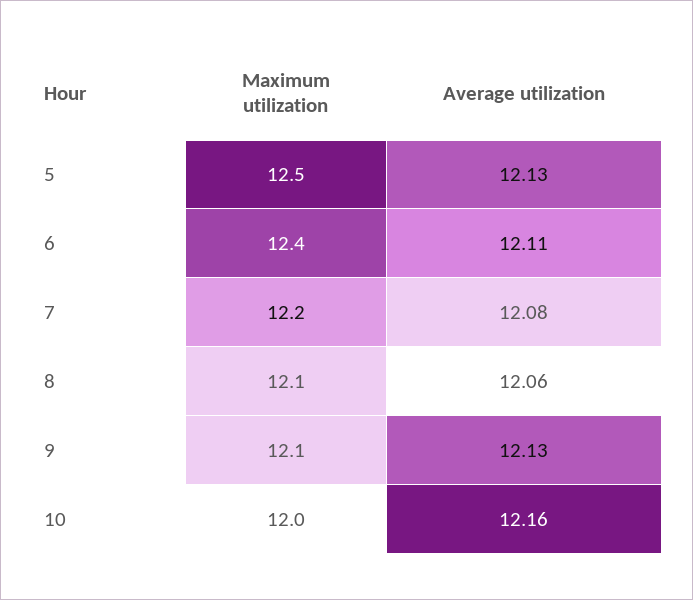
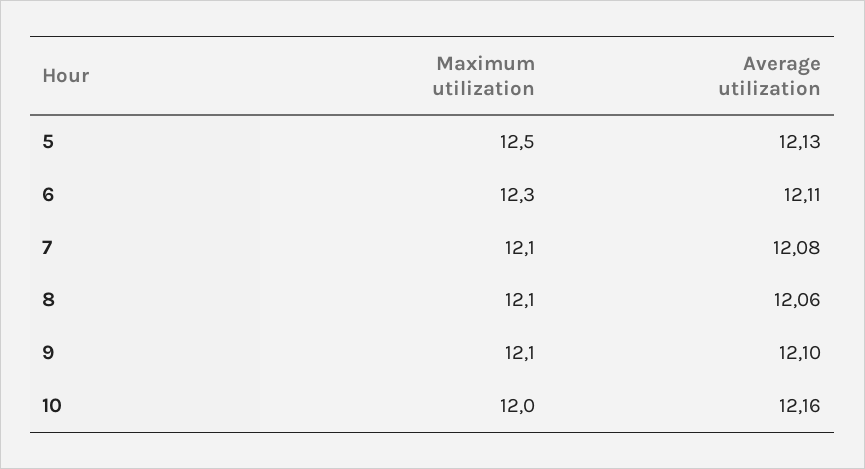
Maximum utilization, 6: 12.4 -> 12.3
Maximum utilization, 7: 12.2 -> 12.1
Average utilization, 9: 12.13 -> 12.1

